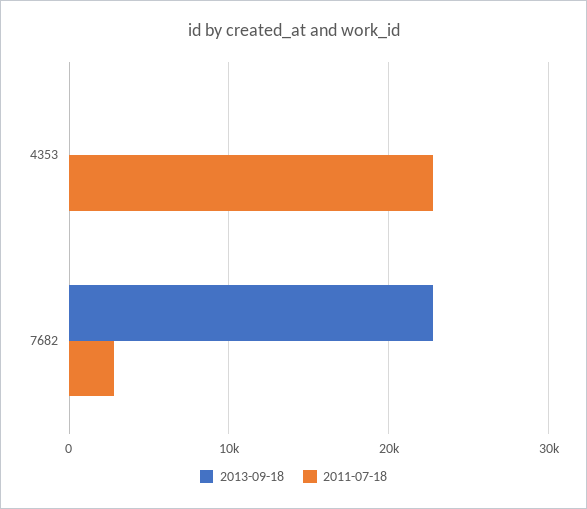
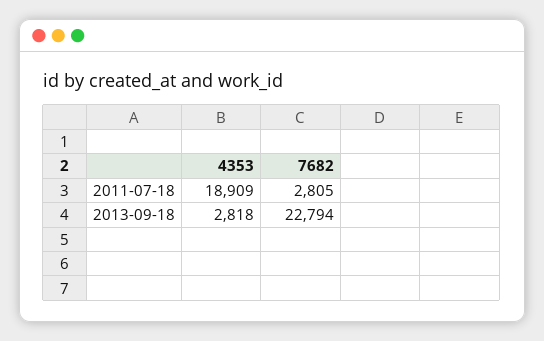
2013-09-18, 4353: 0 -> 2818
2011-07-18, 4353: 23000 -> 18909

